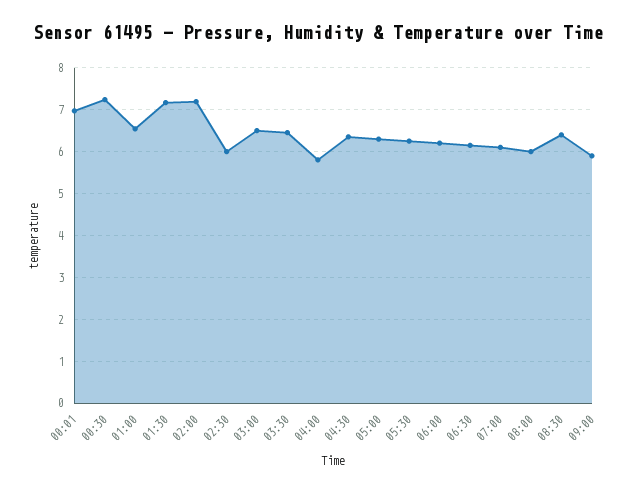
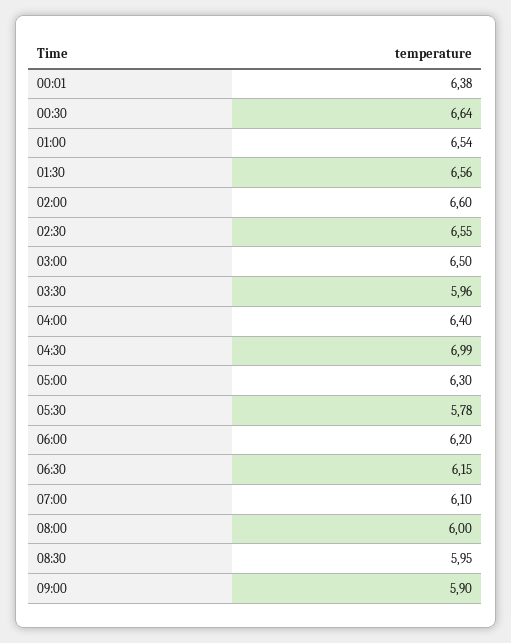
00:01: 7 -> 6.38
00:30: 7.2 -> 6.64
01:30: 7.2 -> 6.56
02:00: 7.2 -> 6.6
02:30: 6 -> 6.55
03:30: 6.4 -> 5.96
04:00: 5.8 -> 6.4
04:30: 6.4 -> 6.99
05:30: 6.2 -> 5.78
08:30: 6.4 -> 5.95

